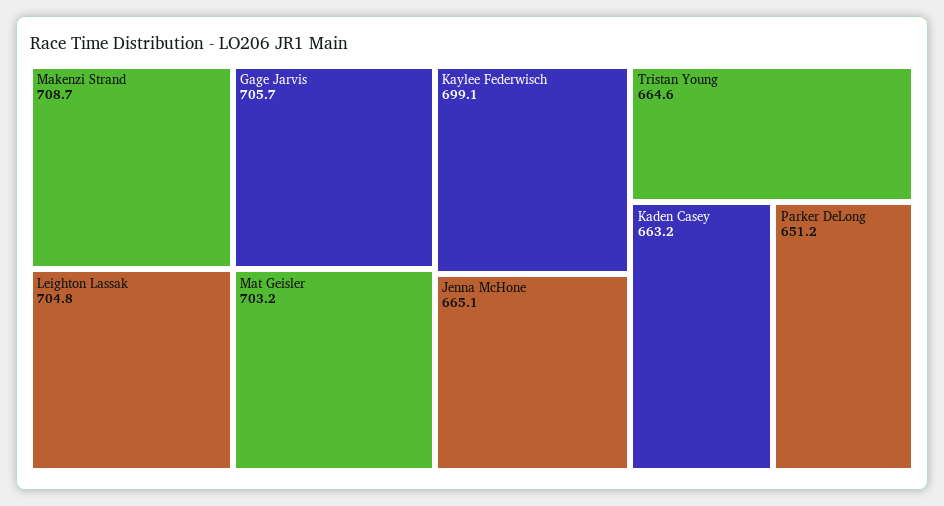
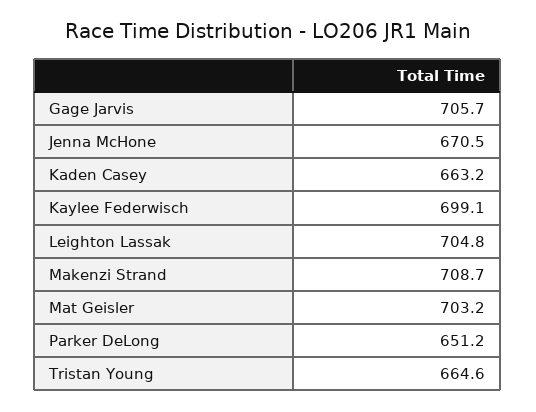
Jenna McHone: 665.1 -> 670.5

